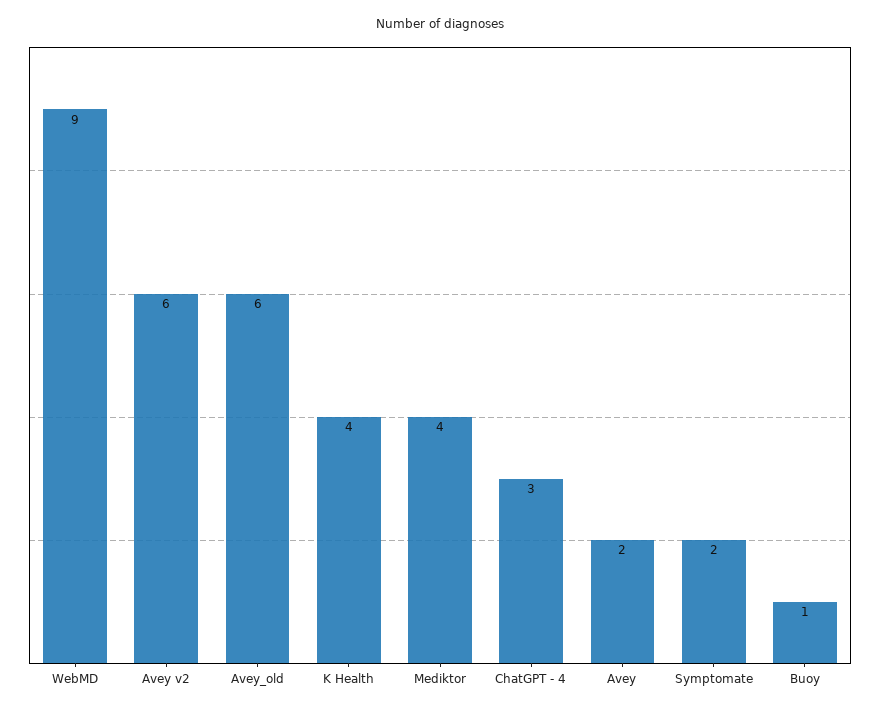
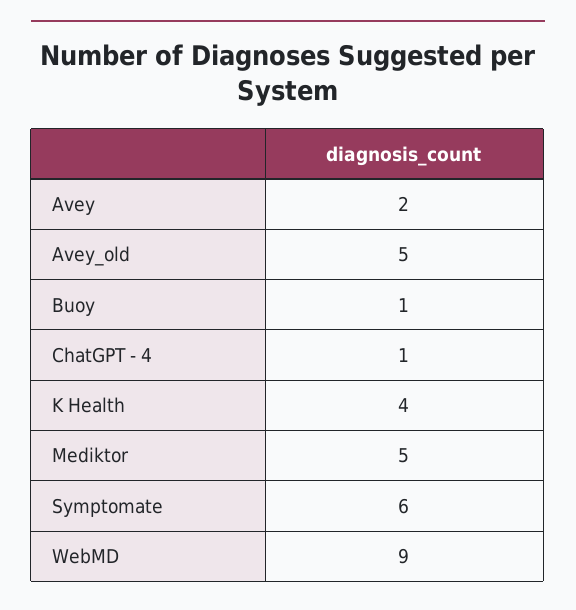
Avey v2: 6 -> none
Avey_old: 6 -> 5
Mediktor: 4 -> 5
ChatGPT - 4: 3 -> 1
Symptomate: 2 -> 6

